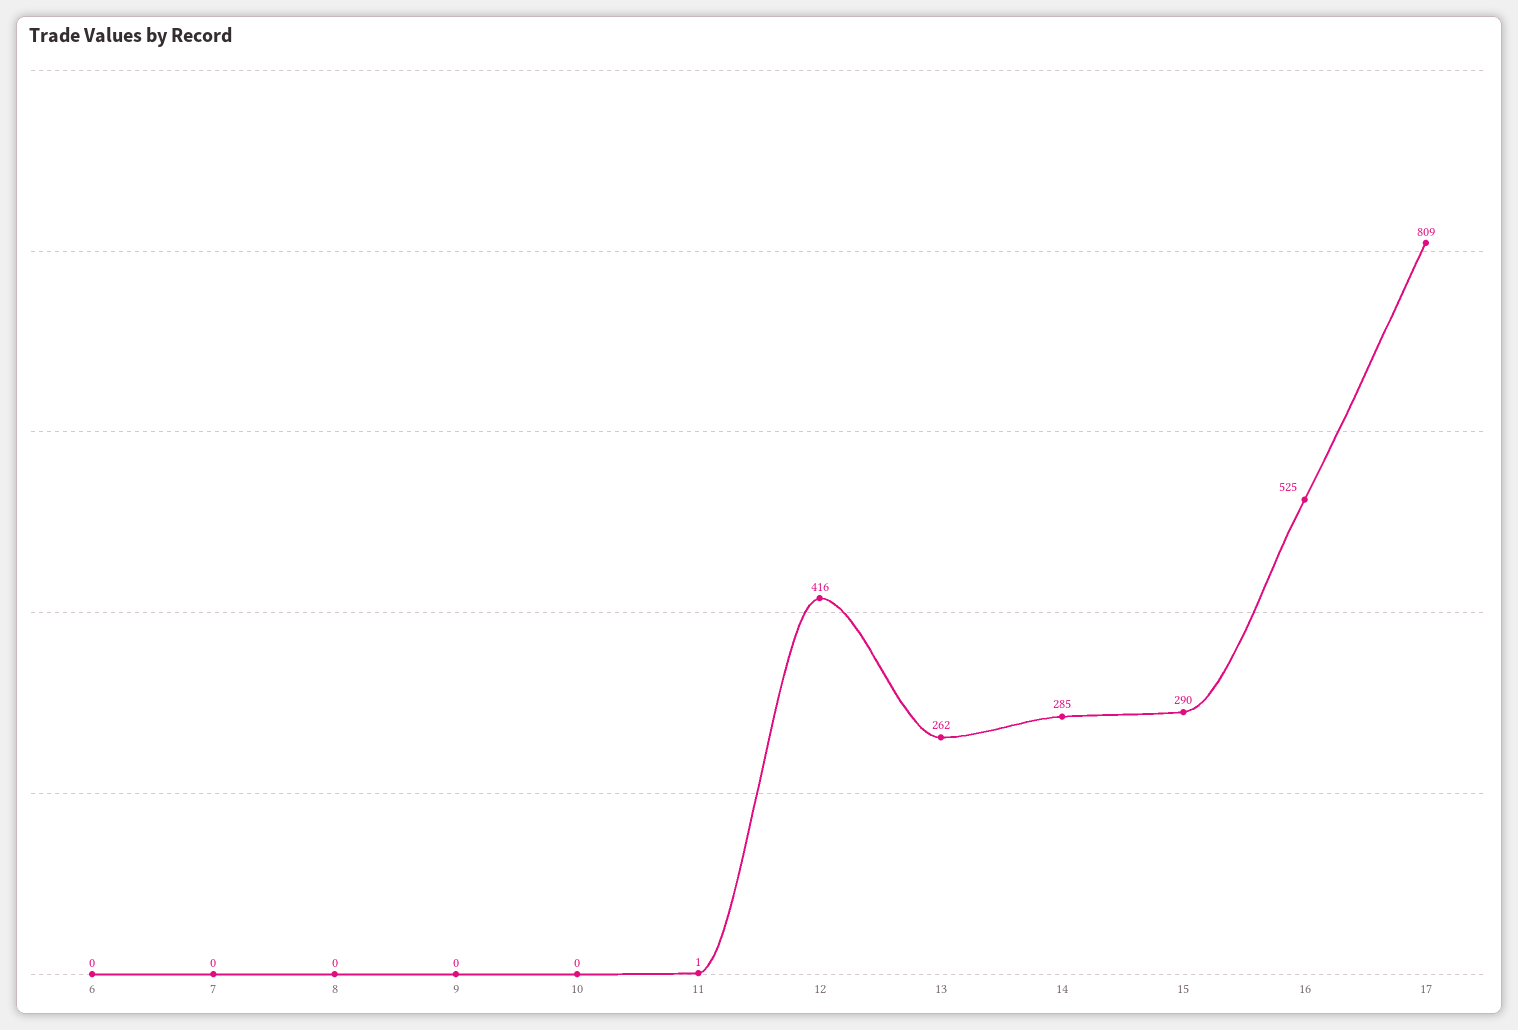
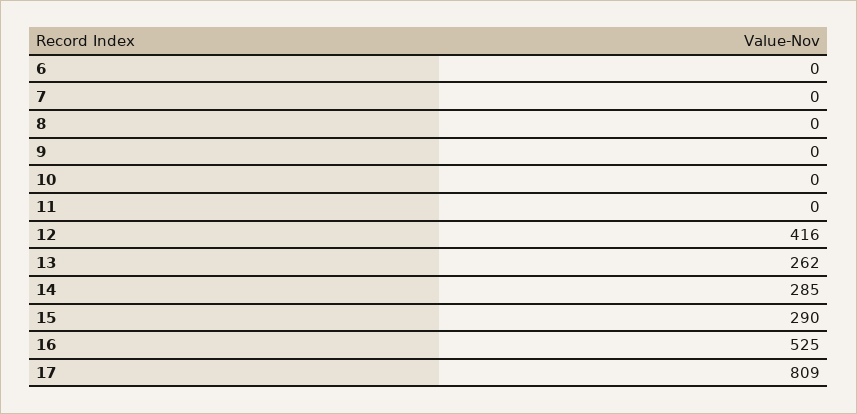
11: 1 -> 0

